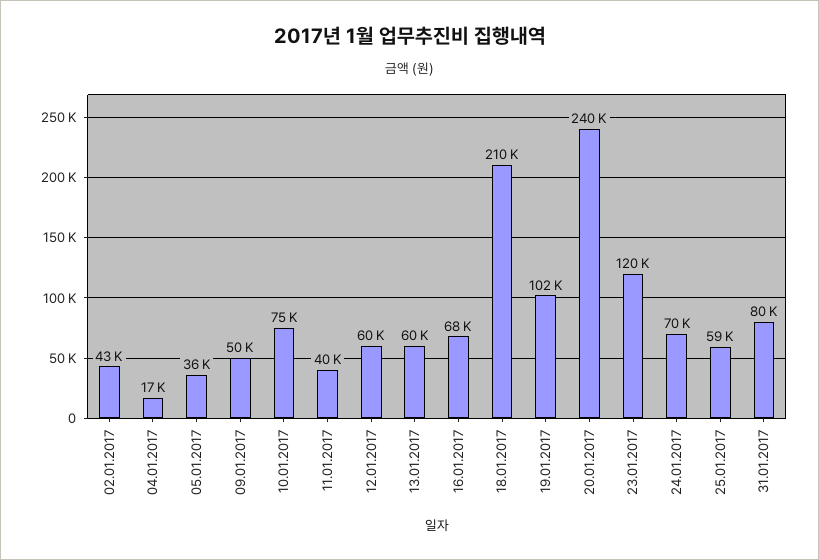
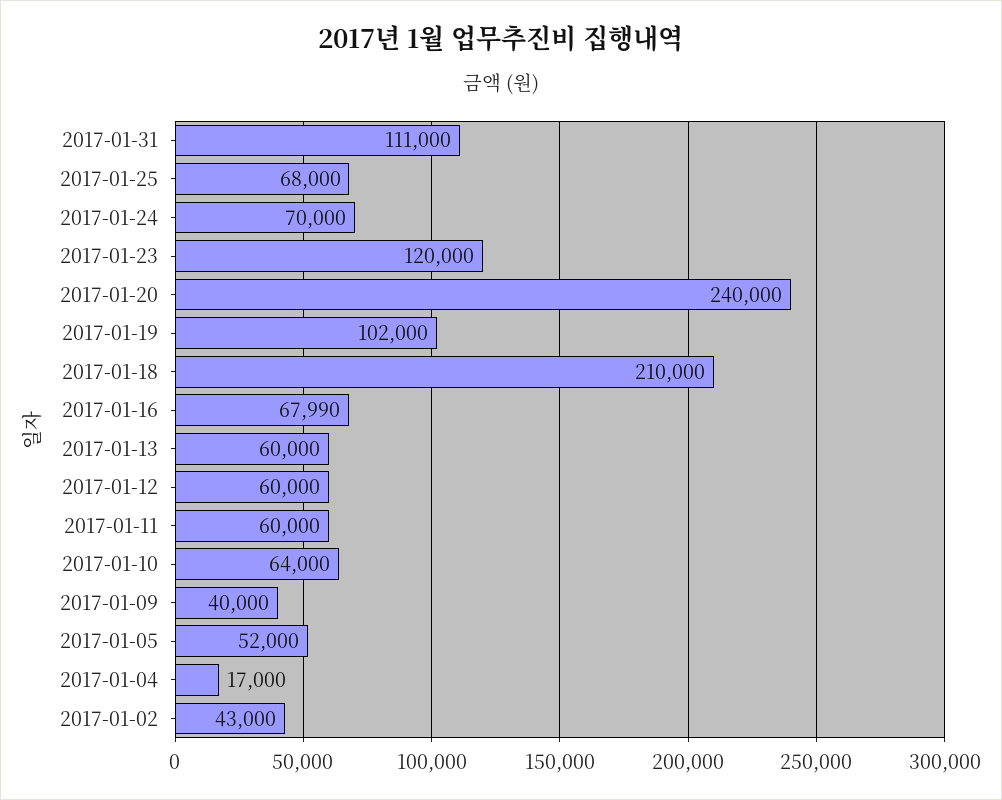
05.01.2017: 36000 -> 52000
09.01.2017: 50000 -> 40000
10.01.2017: 75000 -> 64000
11.01.2017: 40000 -> 60000
25.01.2017: 59000 -> 68000
31.01.2017: 80000 -> 111000

